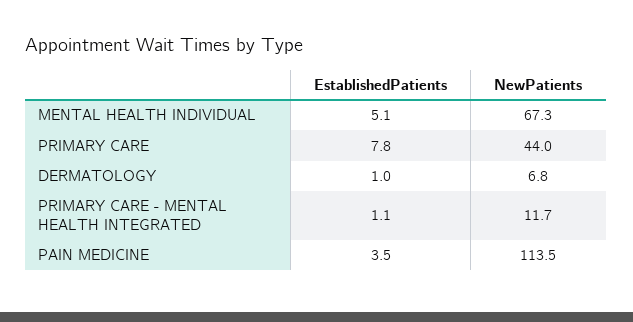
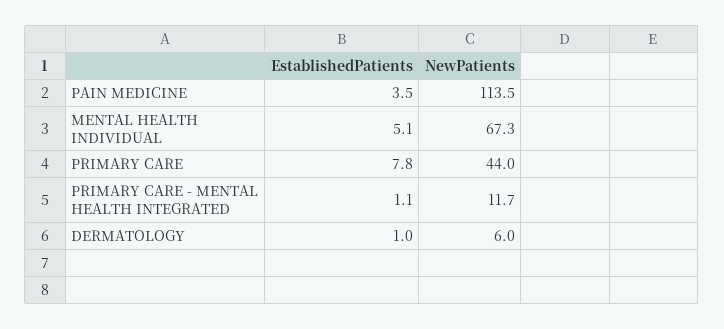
NewPatients, DERMATOLOGY: 6.8 -> 6

